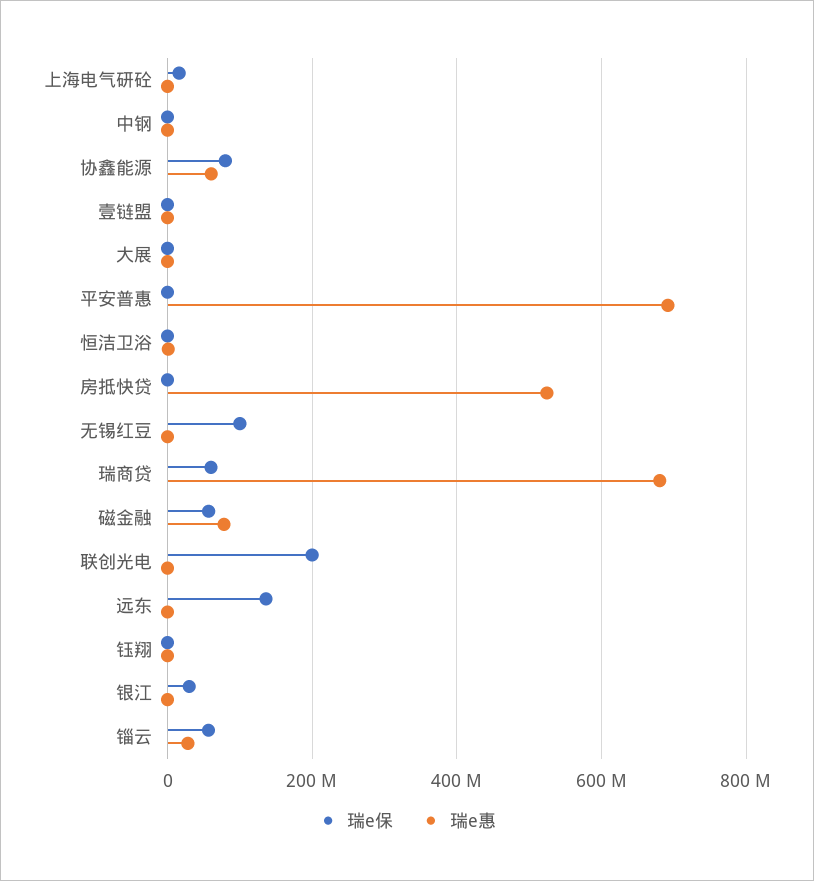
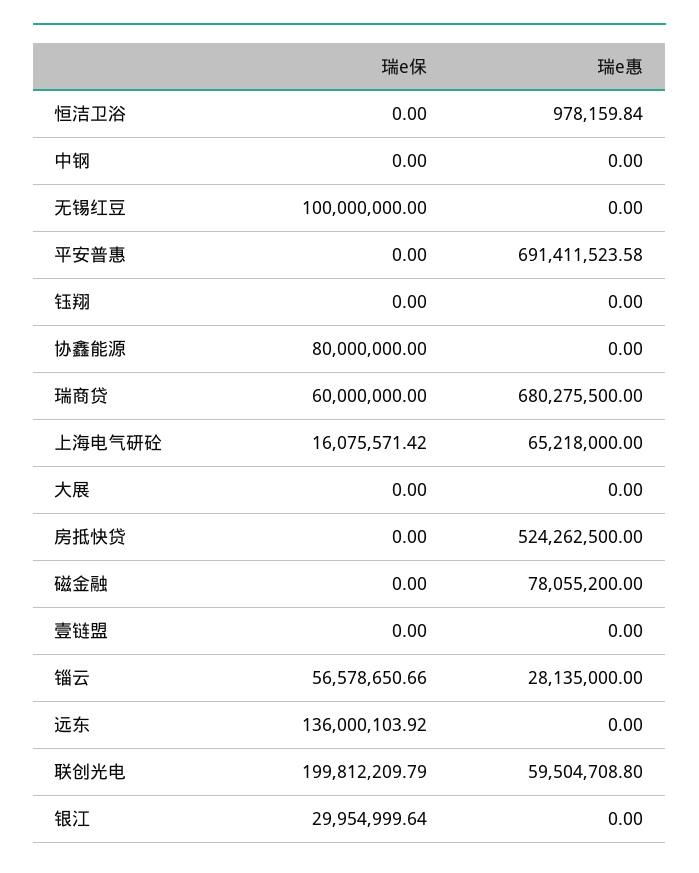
瑞e惠, 上海电气研砼: 0 -> 65218000
瑞e惠, 协鑫能源: 60000000 -> 0
瑞e保, 磁金融: 60000000 -> 0
瑞e惠, 联创光电: 0 -> 59504708.8

